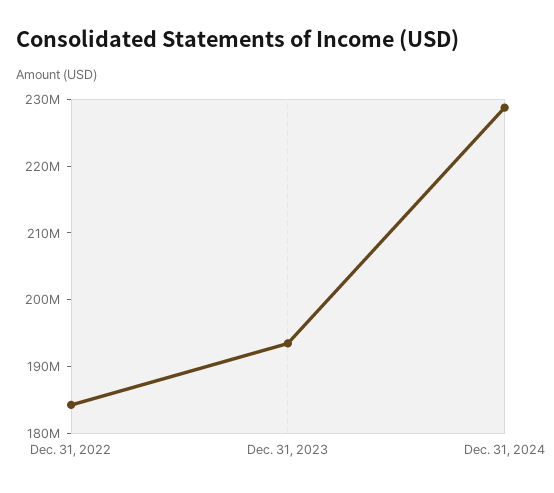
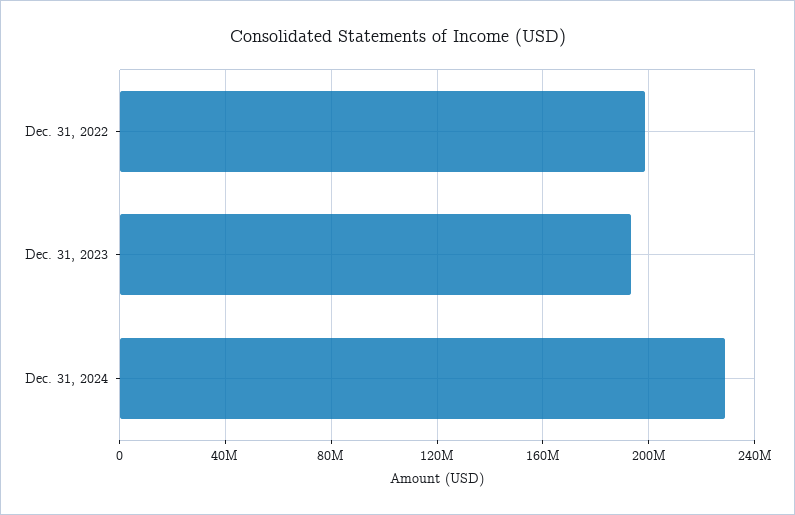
Dec. 31, 2022: 184000000 -> 200000000

